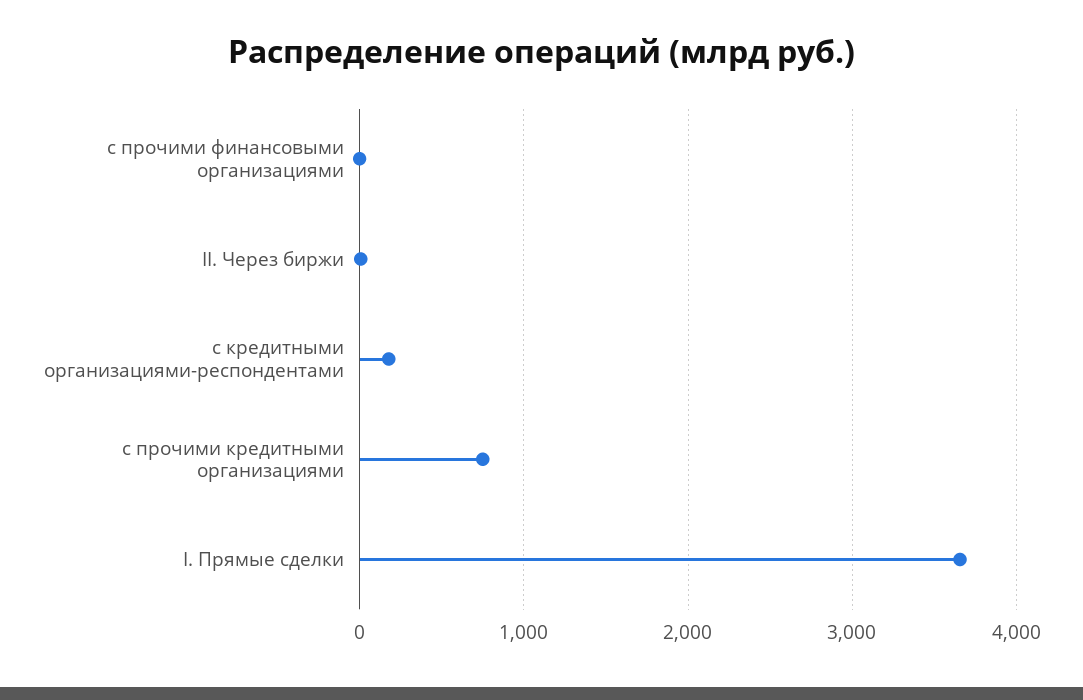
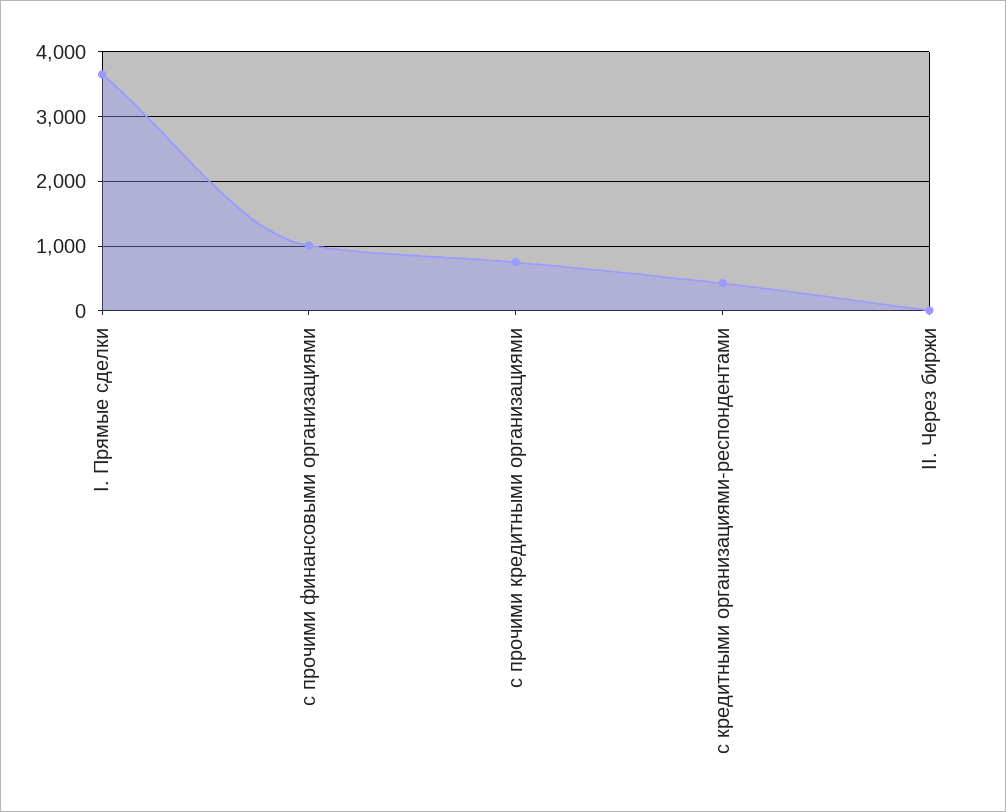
с прочими финансовыми организациями: 0 -> 1000
с кредитными организациями-респондентами: 200 -> 400

